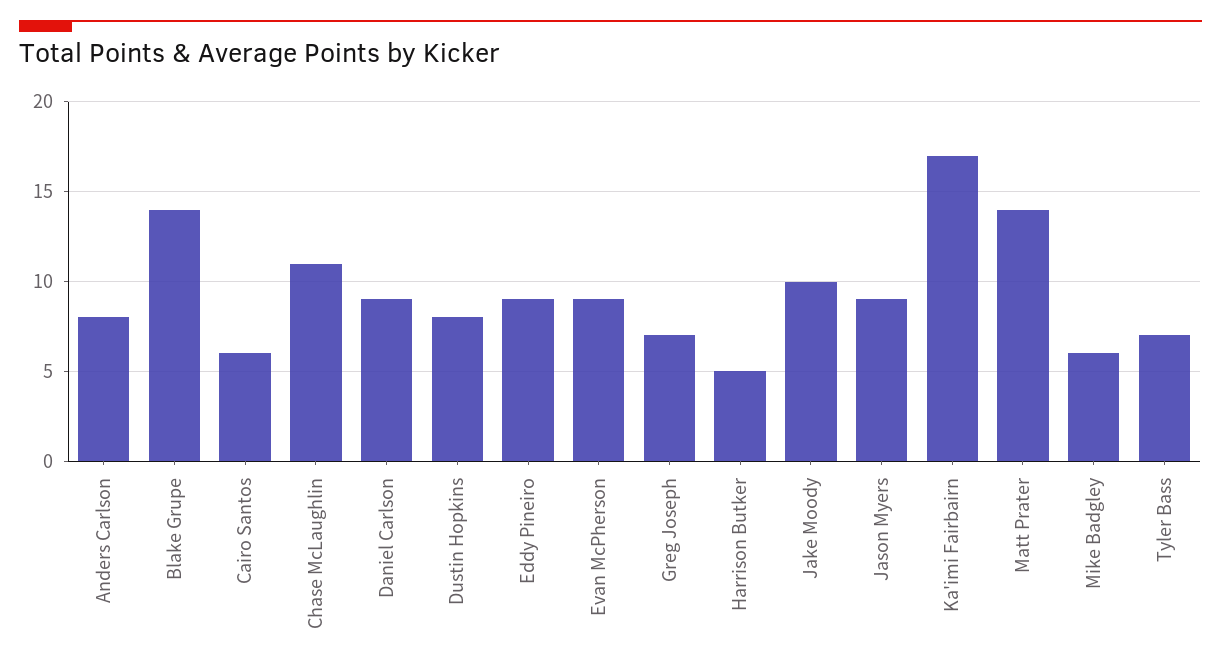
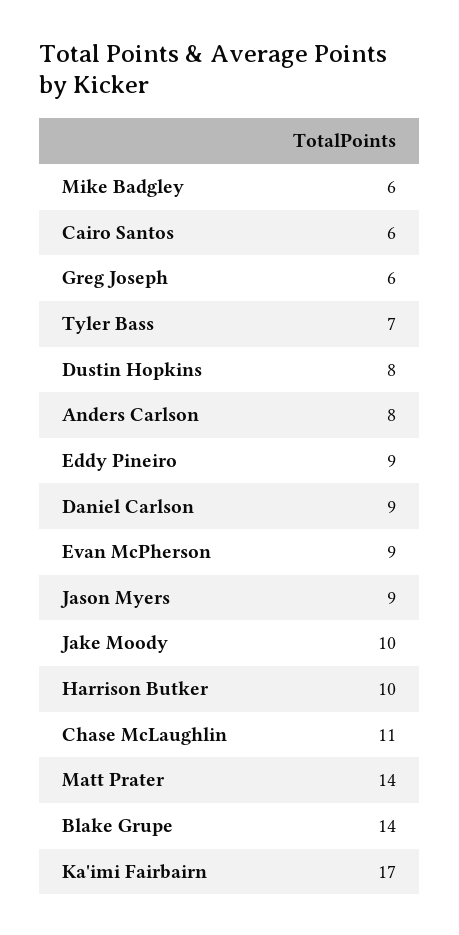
Greg Joseph: 7 -> 6
Harrison Butker: 5 -> 10

